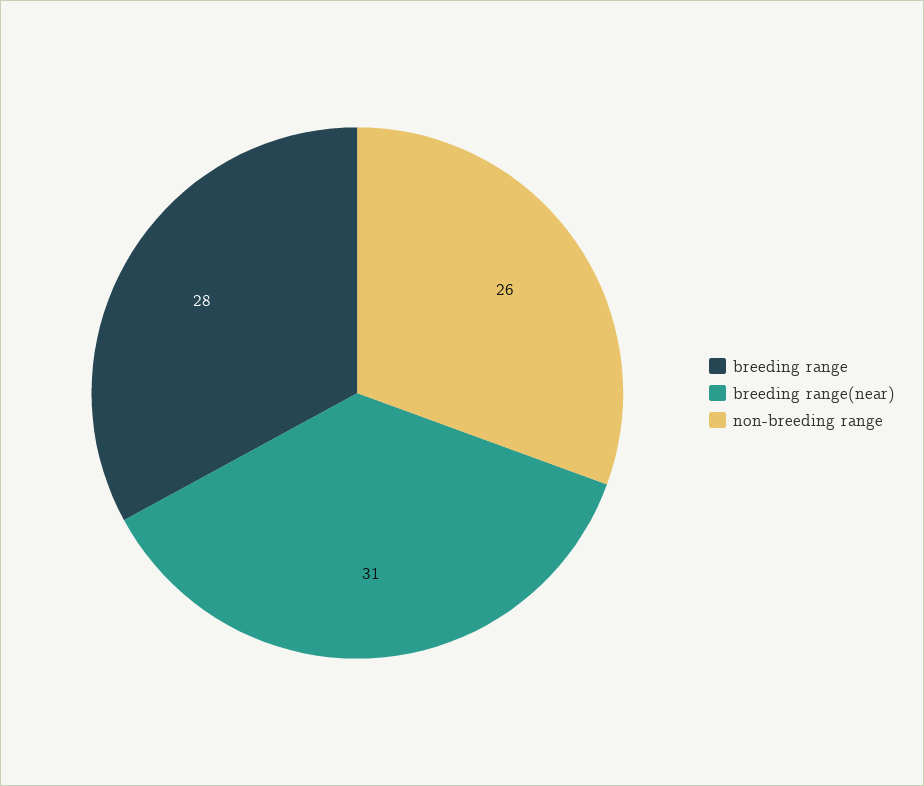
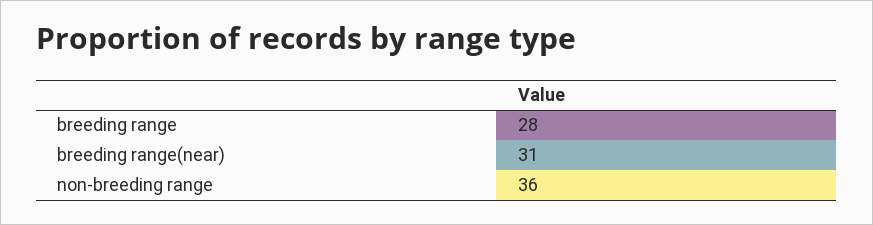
non-breeding range: 26 -> 36

